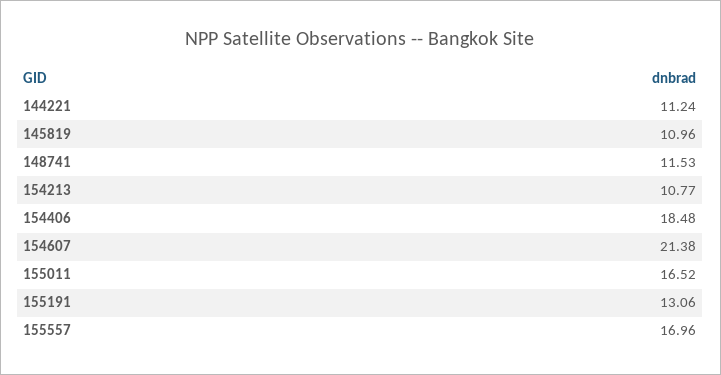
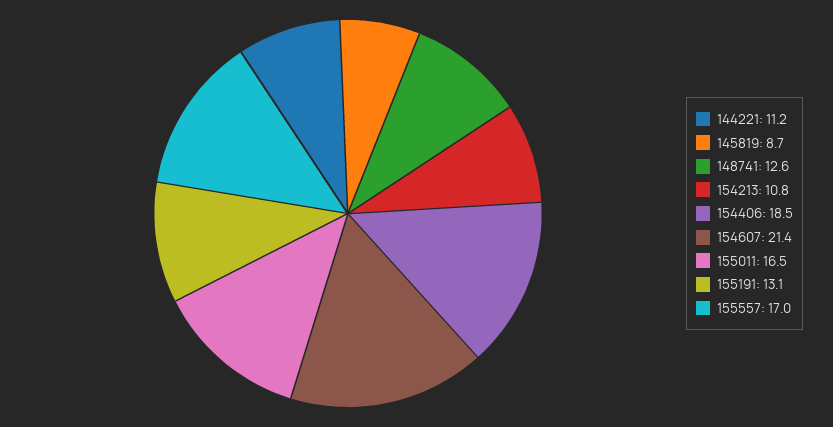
145819: 10.96 -> 8.7
148741: 11.53 -> 12.6

